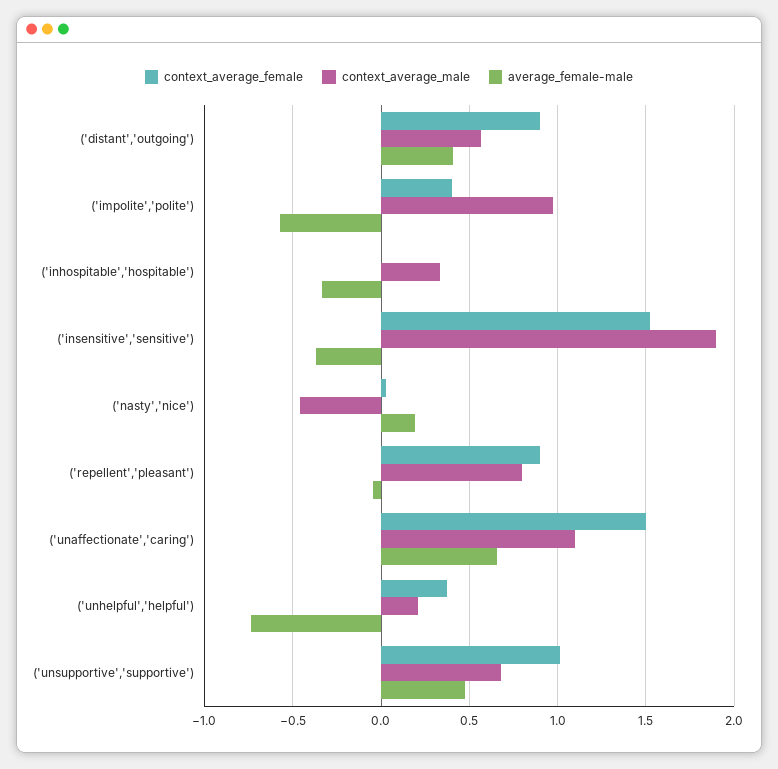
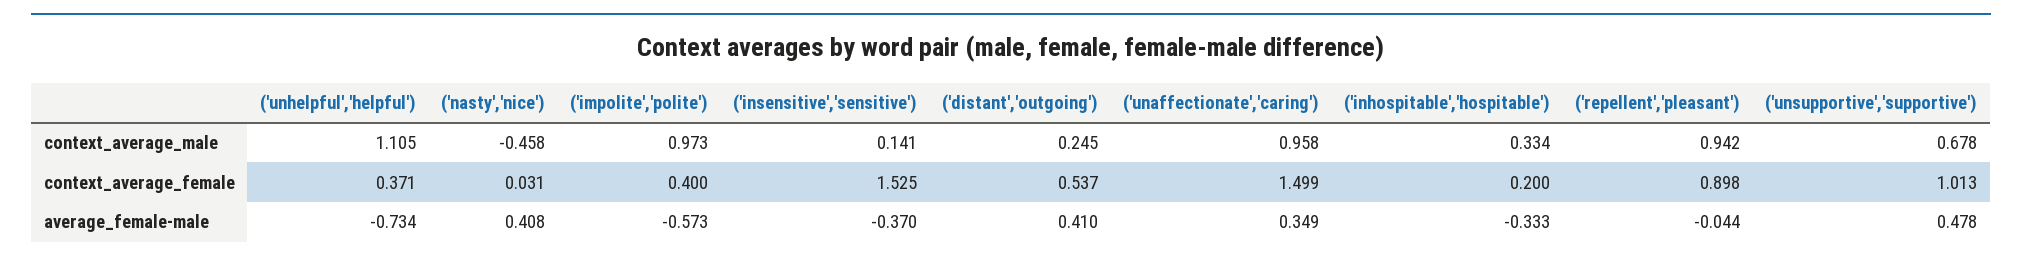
context_average_female, ('distant','outgoing'): 0.9 -> 0.537
context_average_male, ('distant','outgoing'): 0.55 -> 0.245
context_average_female, ('inhospitable','hospitable'): 0 -> 0.2
context_average_male, ('insensitive','sensitive'): 1.9 -> 0.141
average_female-male, ('nasty','nice'): 0.2 -> 0.408
context_average_male, ('repellent','pleasant'): 0.8 -> 0.942
context_average_male, ('unaffectionate','caring'): 1.1 -> 0.958
average_female-male, ('unaffectionate','caring'): 0.65 -> 0.349
context_average_male, ('unhelpful','helpful'): 0.2 -> 1.105

